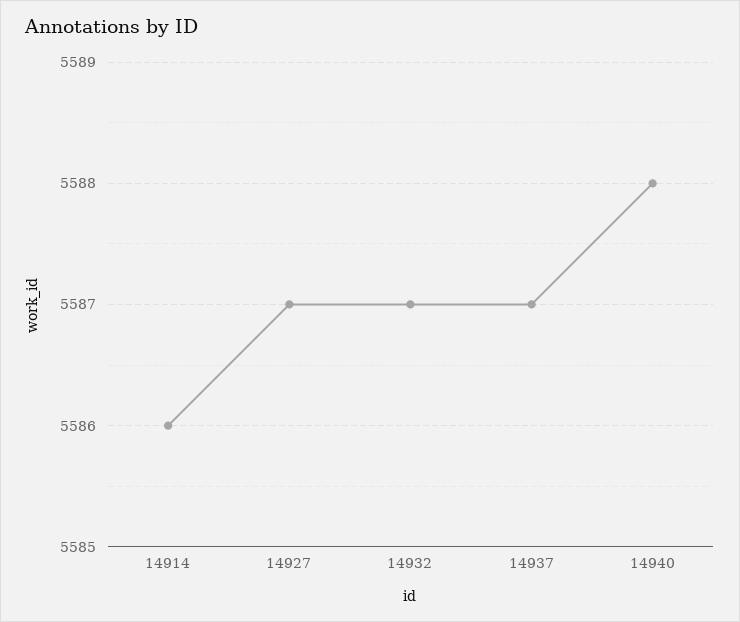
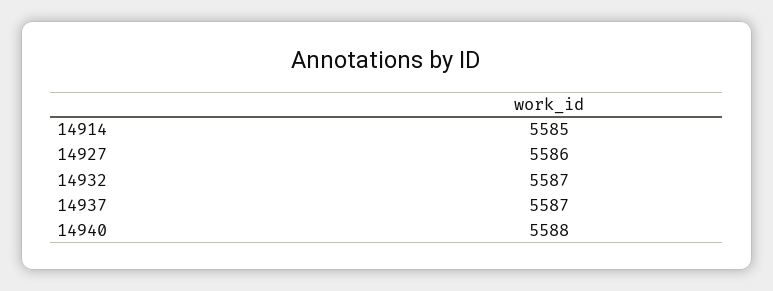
14914: 5586 -> 5585
14927: 5587 -> 5586

